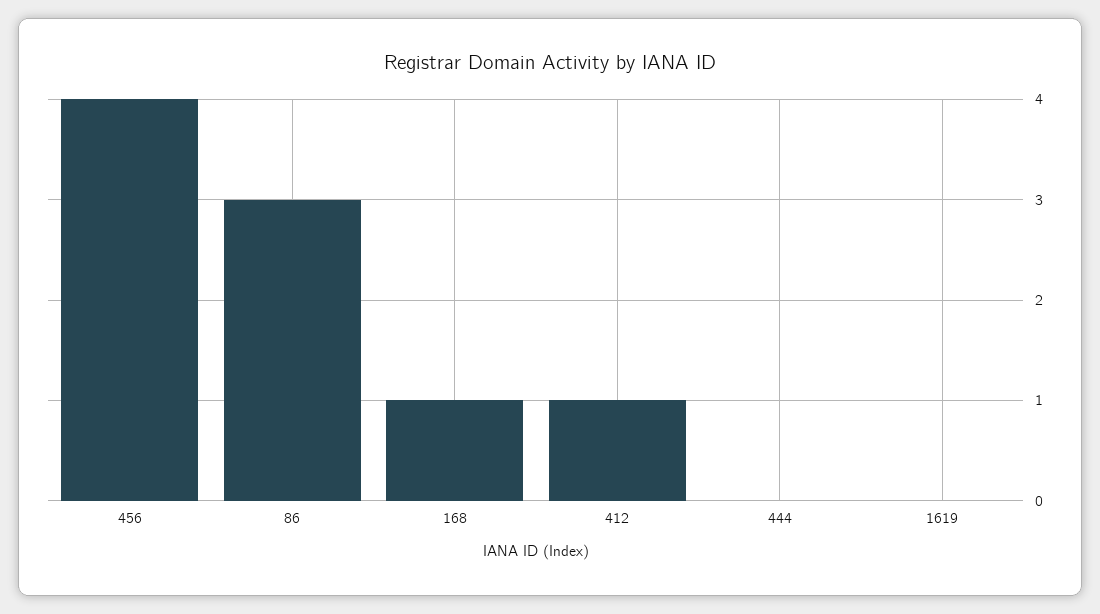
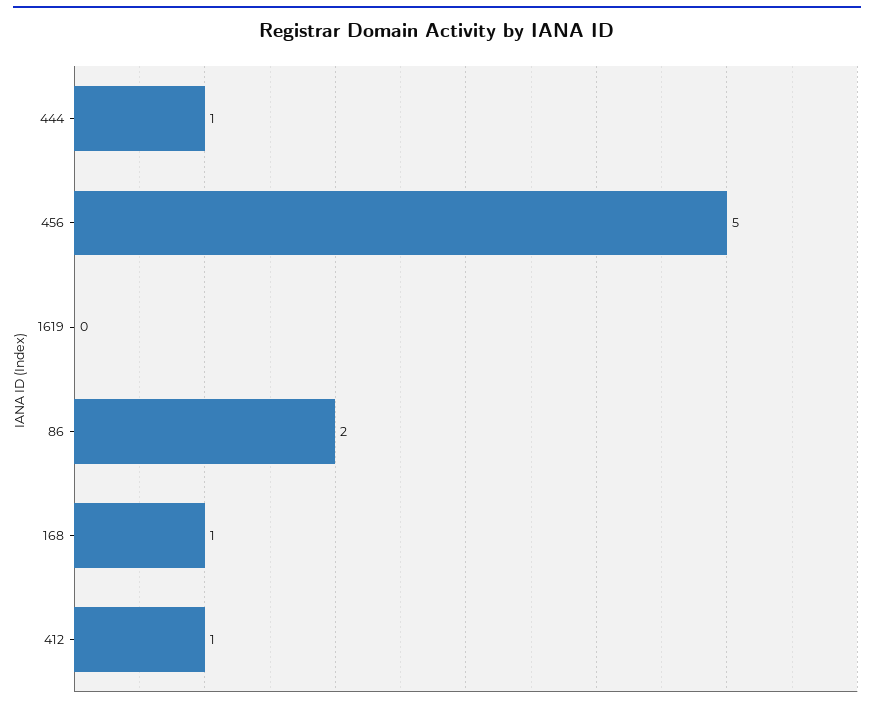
456: 4 -> 5
86: 3 -> 2
444: 0 -> 1

